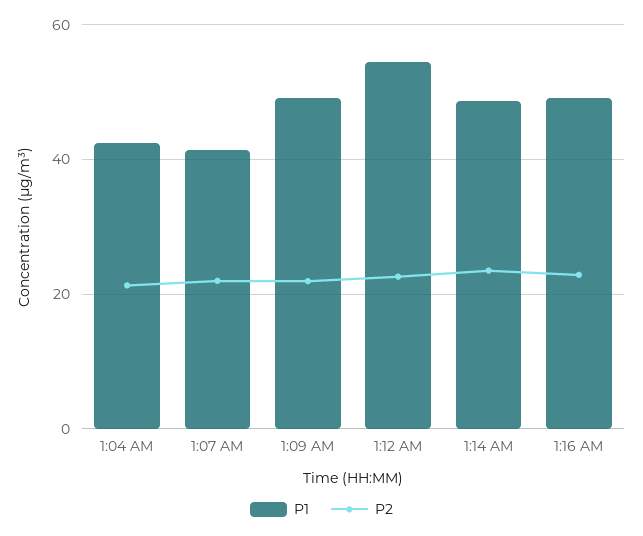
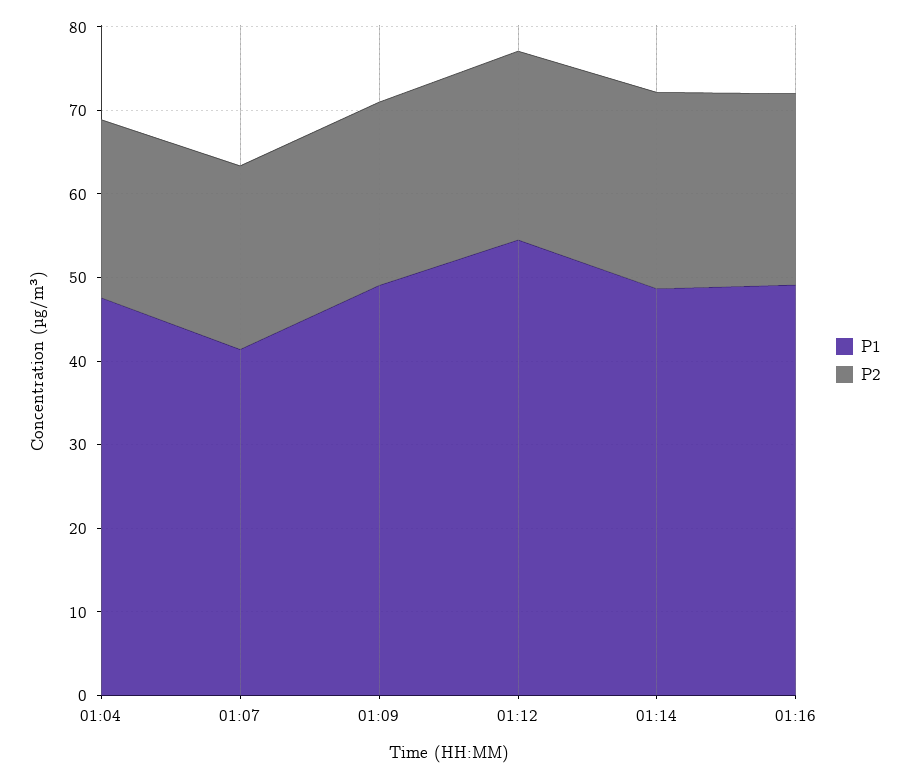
P1, 1:04 AM: 42 -> 48

